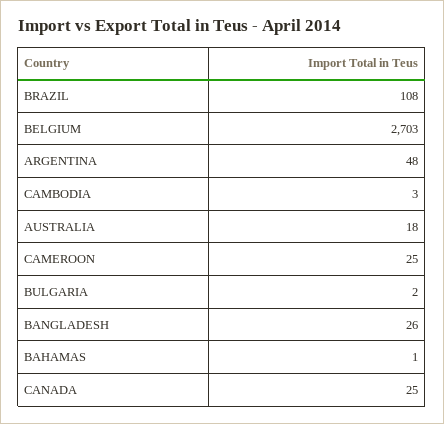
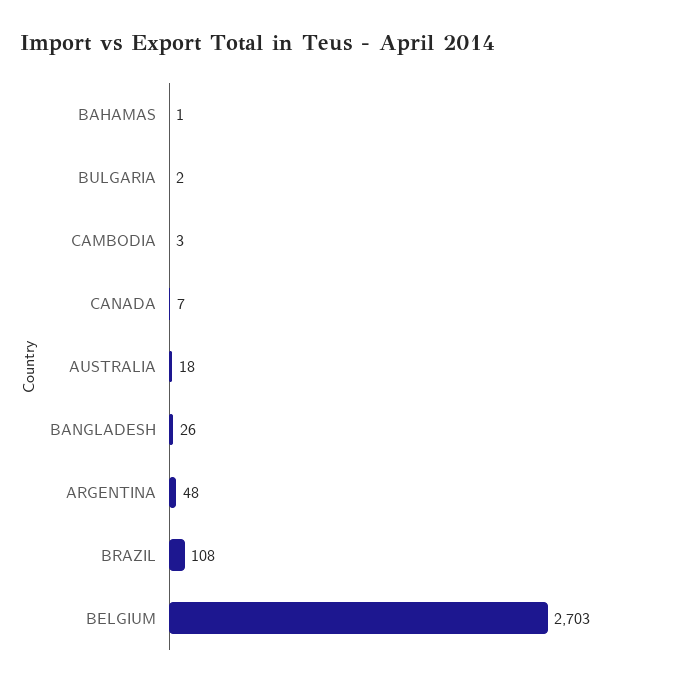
CAMEROON: 25 -> none
CANADA: 25 -> 7

